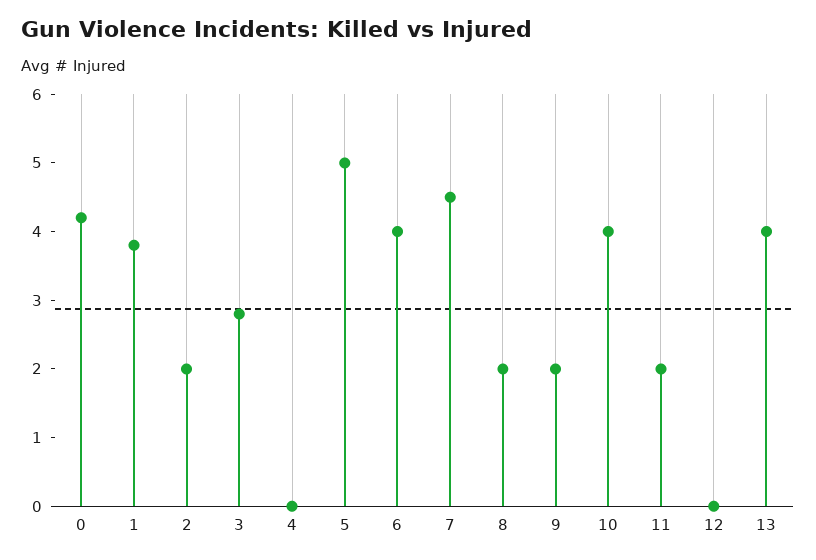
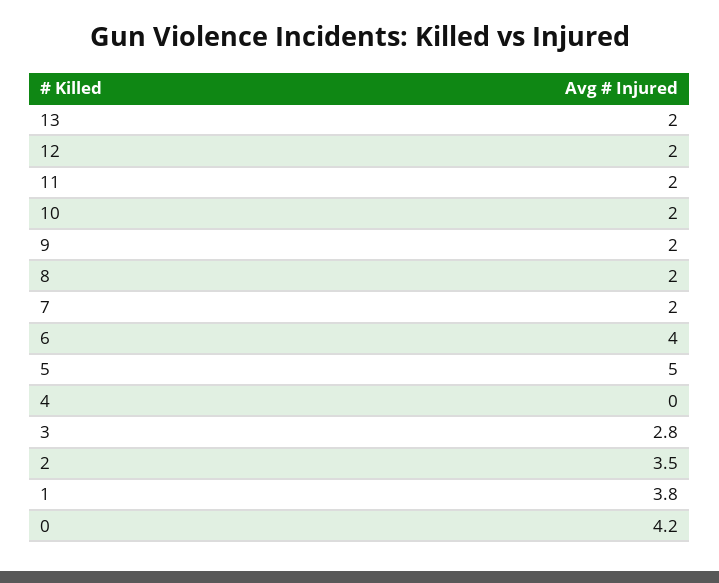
2: 2 -> 3.5
7: 4.5 -> 2
10: 4 -> 2
12: 0 -> 2
13: 4 -> 2

